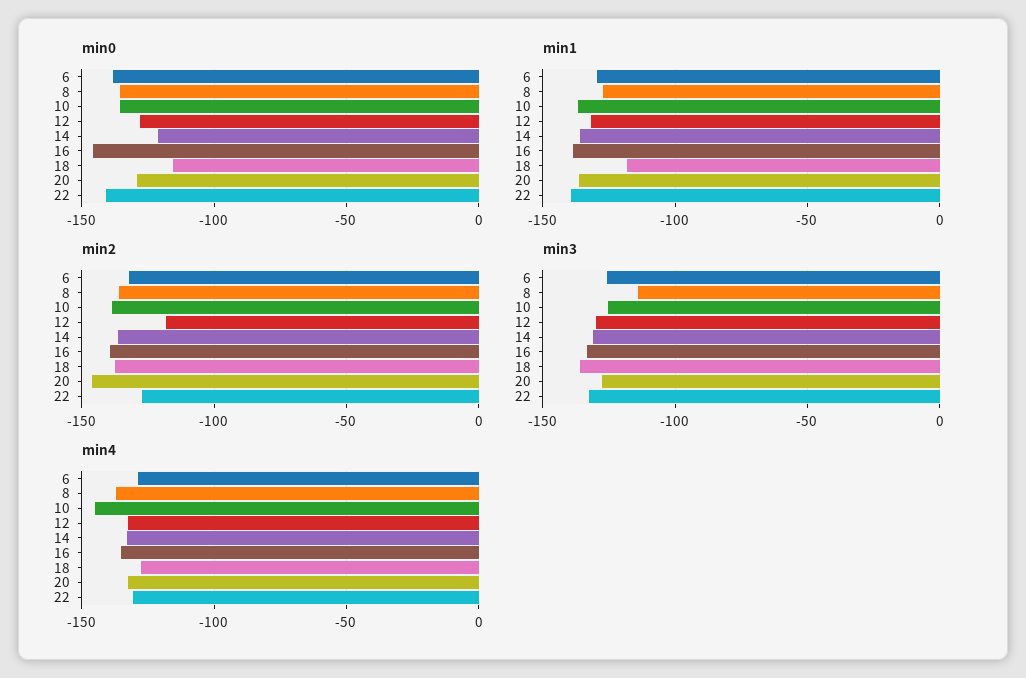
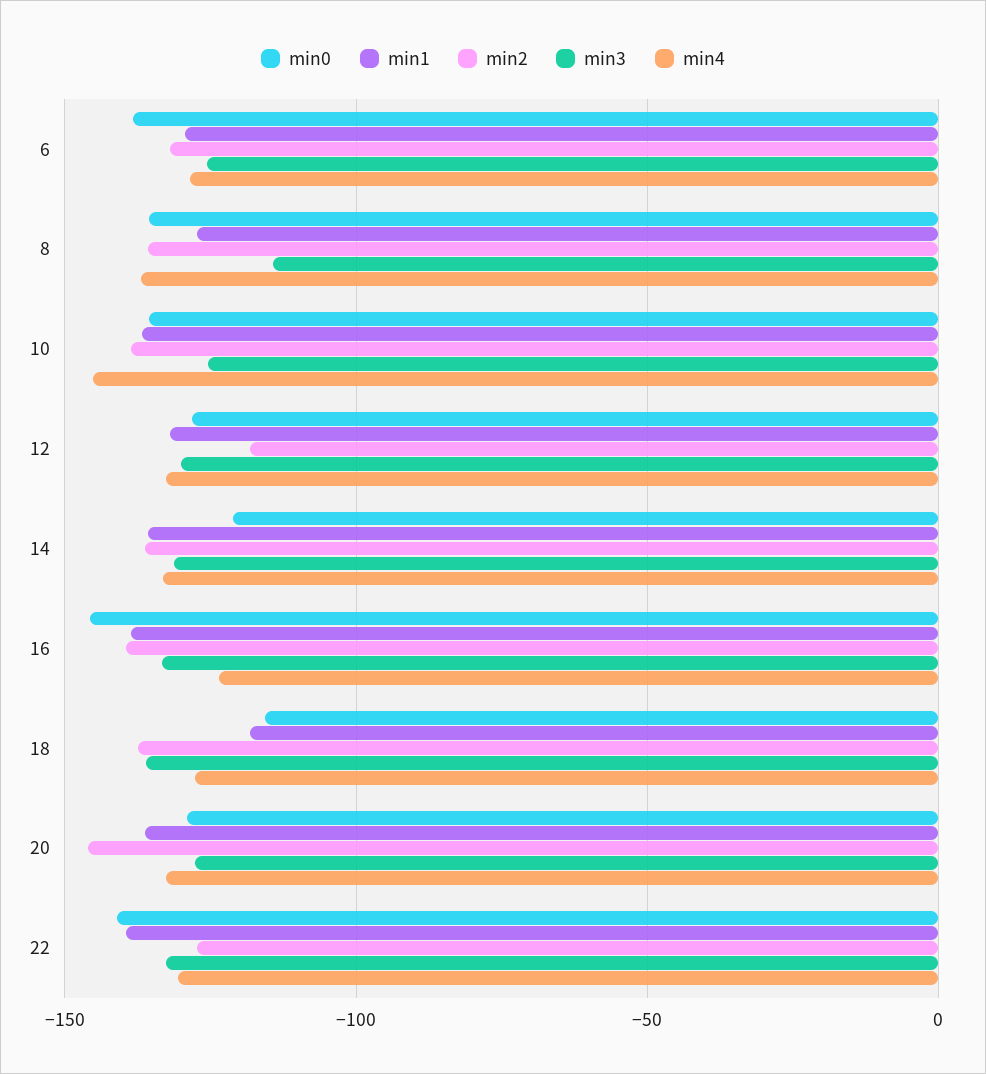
min4, 16: -135 -> -125

